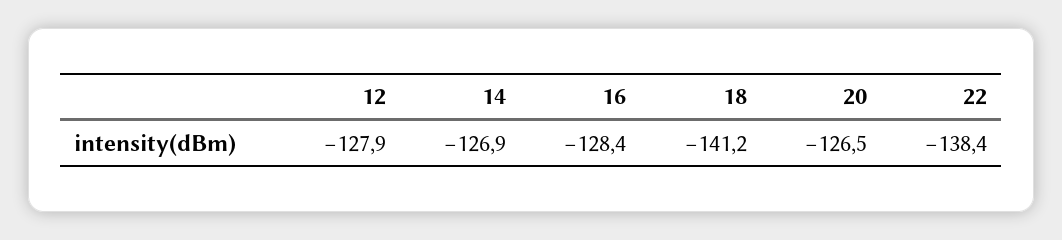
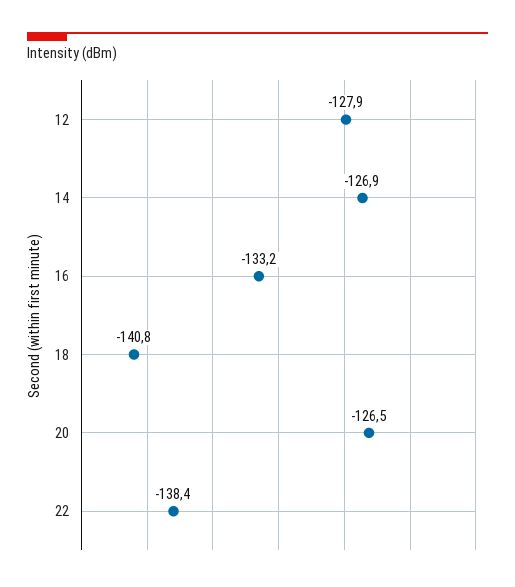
16: -128.4 -> -133.2
18: -141.2 -> -140.8

